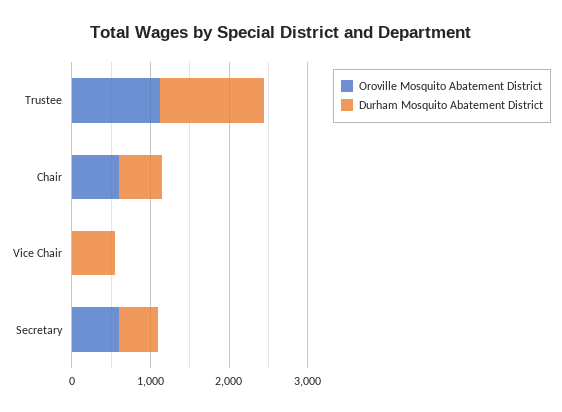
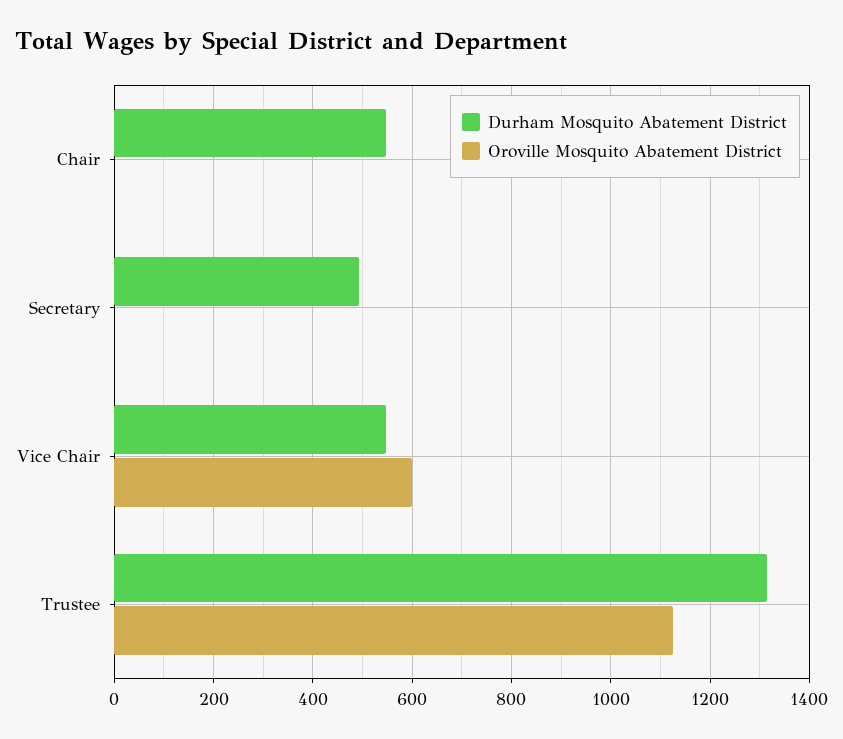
Oroville Mosquito Abatement District, Chair: 600 -> 0
Oroville Mosquito Abatement District, Vice Chair: 0 -> 600
Oroville Mosquito Abatement District, Secretary: 600 -> 0

